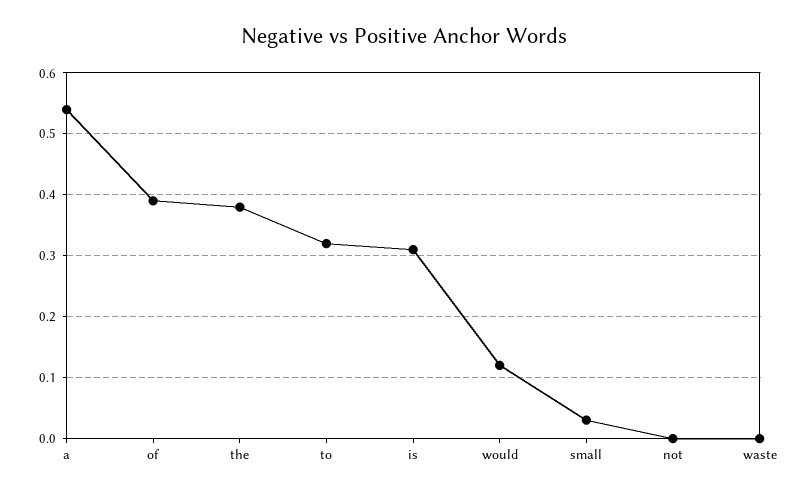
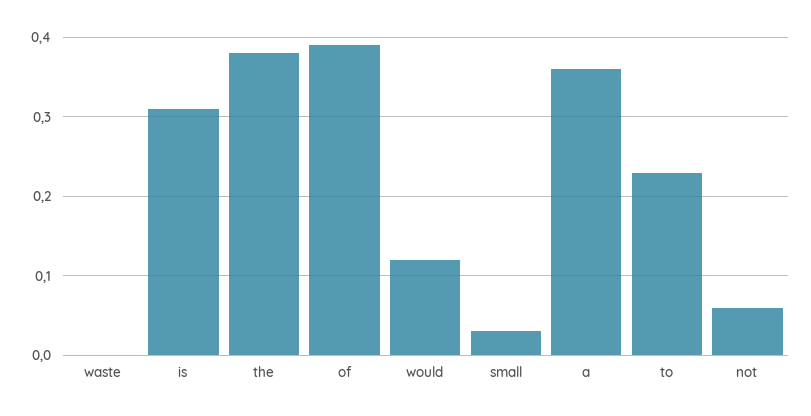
a: 0.54 -> 0.36
to: 0.32 -> 0.23
not: 0 -> 0.06

